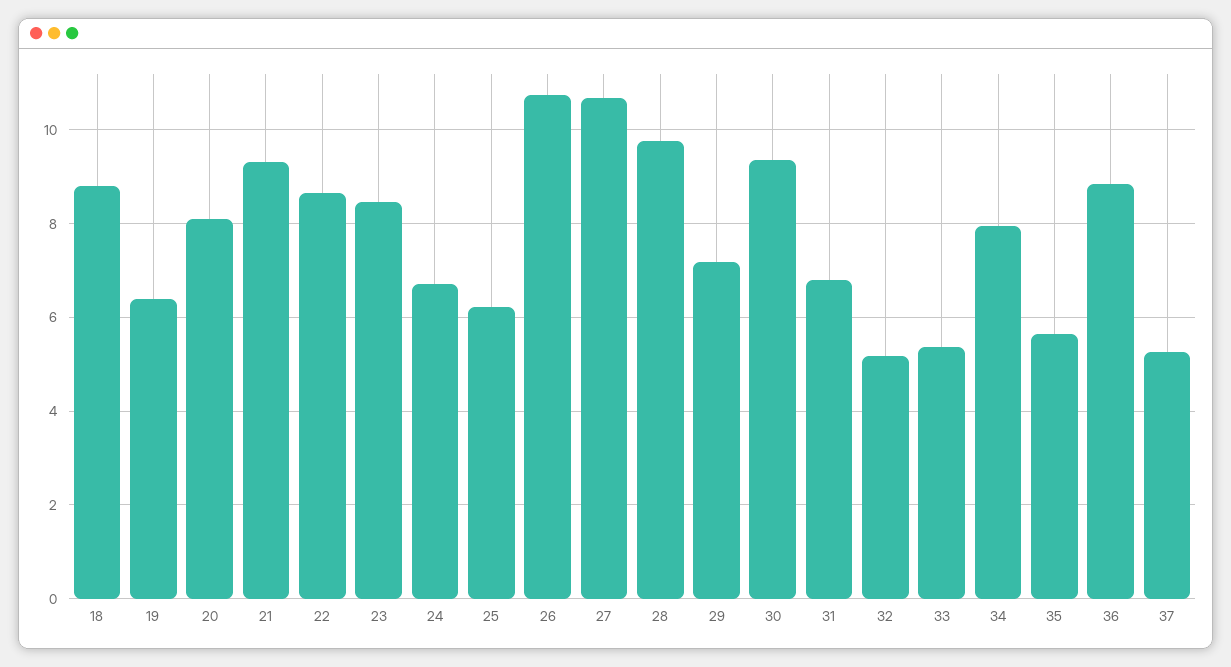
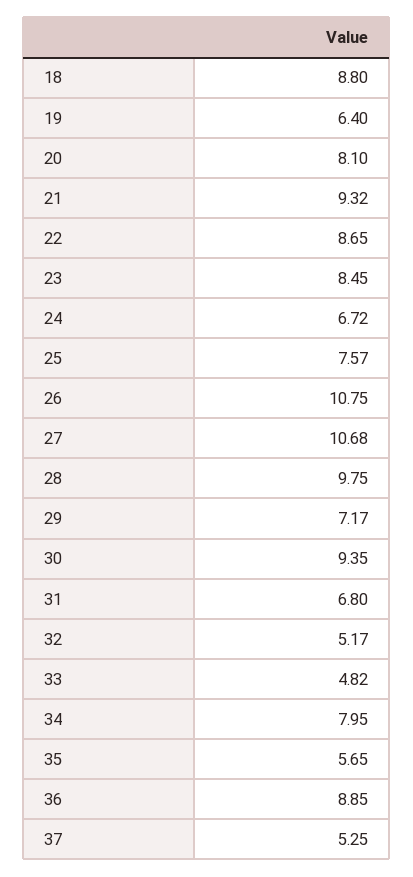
25: 6.2 -> 7.57
33: 5.4 -> 4.82

